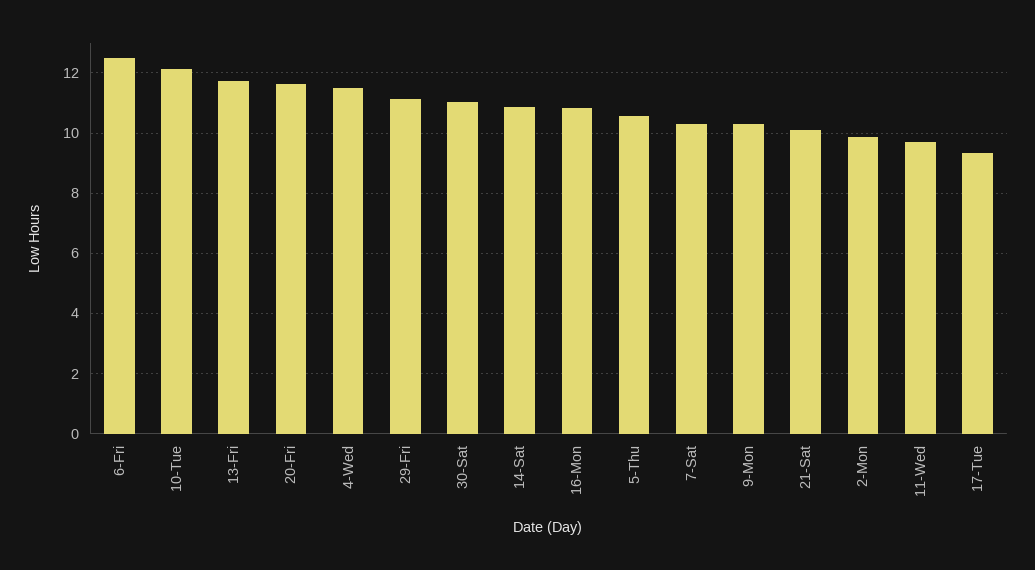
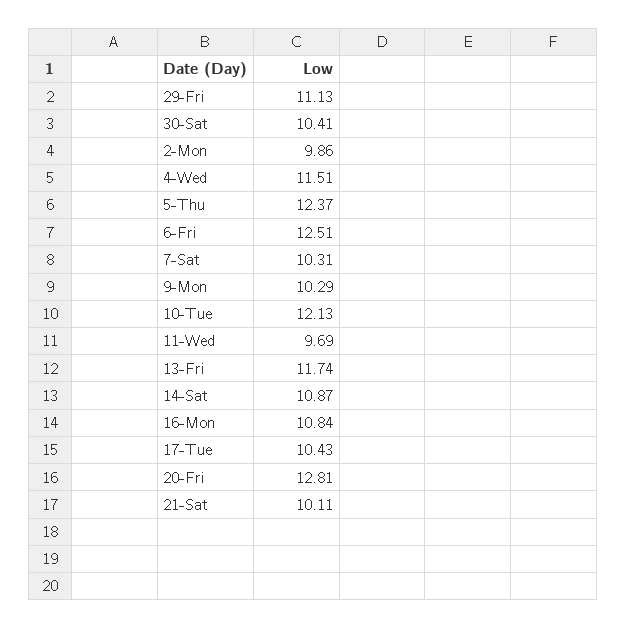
20-Fri: 11.6 -> 12.81
30-Sat: 11 -> 10.41
5-Thu: 10.6 -> 12.37
17-Tue: 9.4 -> 10.43

